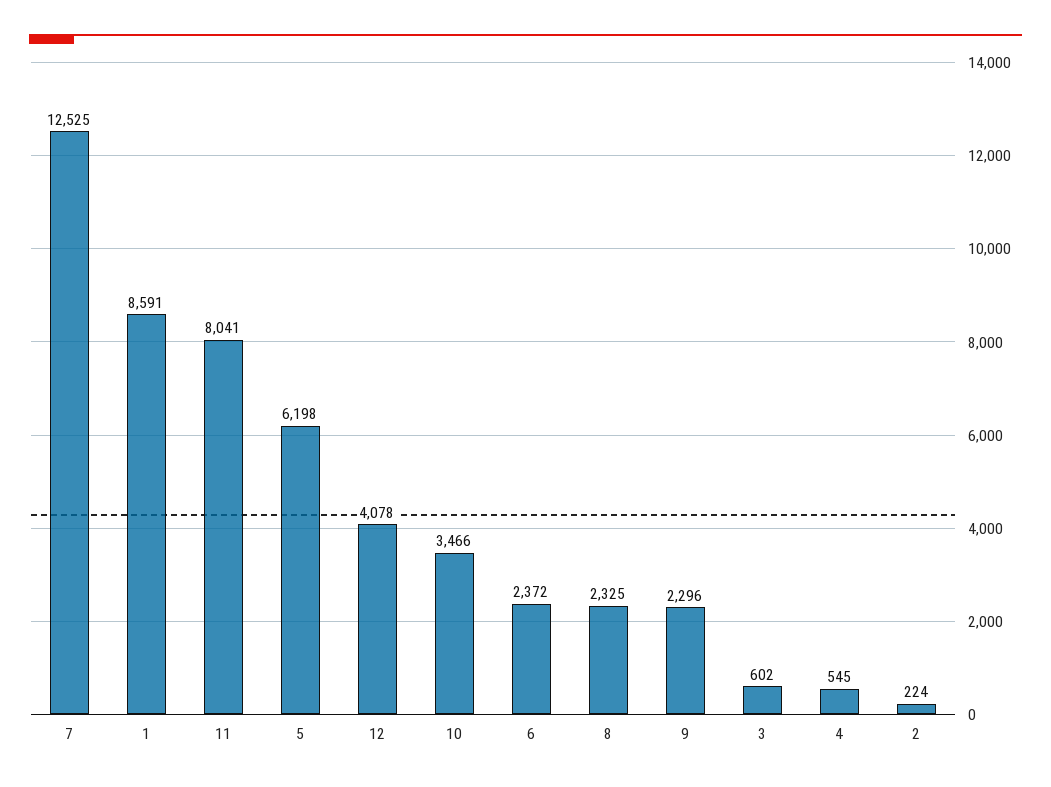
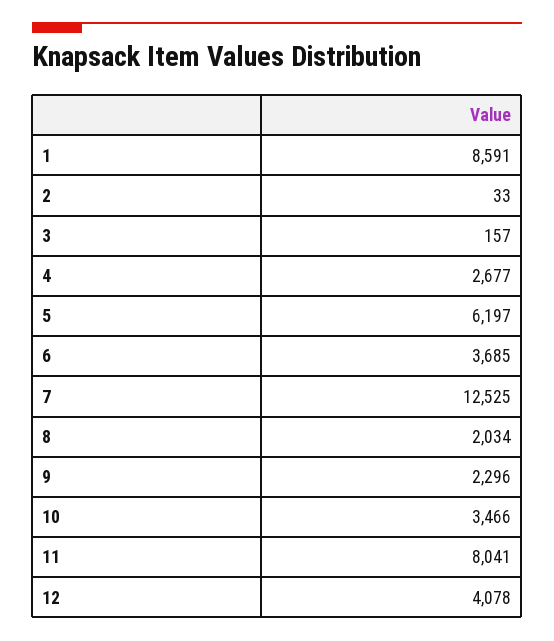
5: 6198 -> 6197
6: 2372 -> 3685
8: 2325 -> 2034
3: 602 -> 157
4: 545 -> 2677
2: 224 -> 33

